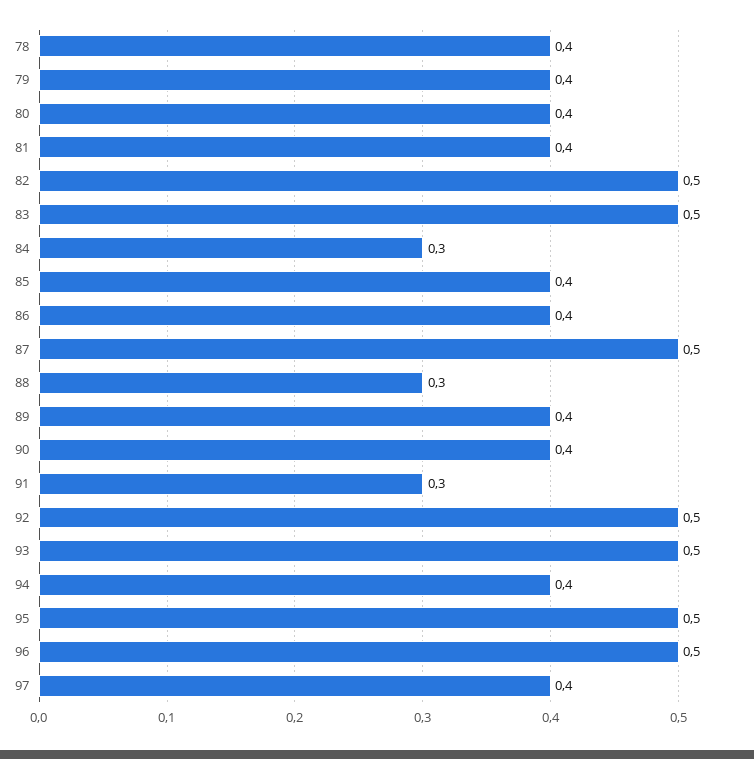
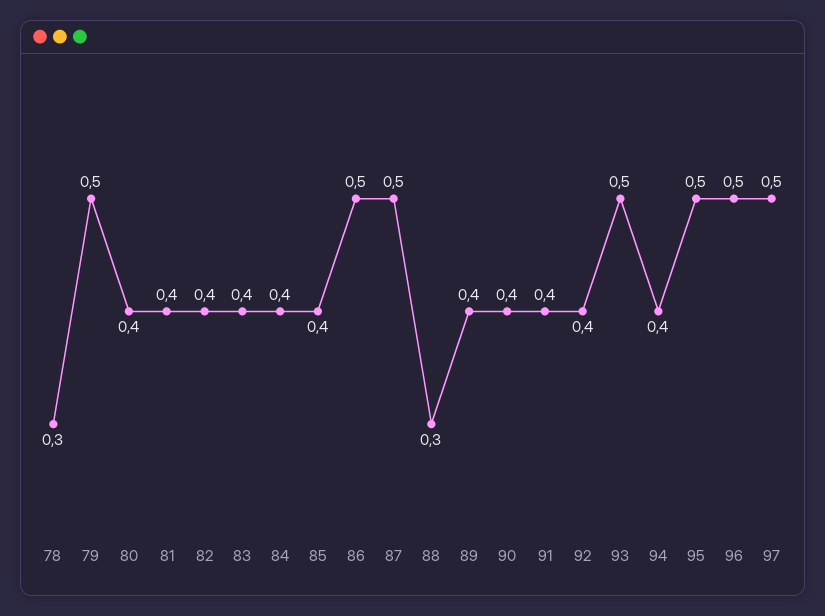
78: 0.4 -> 0.3
79: 0.4 -> 0.5
82: 0.5 -> 0.4
83: 0.5 -> 0.4
84: 0.3 -> 0.4
86: 0.4 -> 0.5
91: 0.3 -> 0.4
92: 0.5 -> 0.4
97: 0.4 -> 0.5

